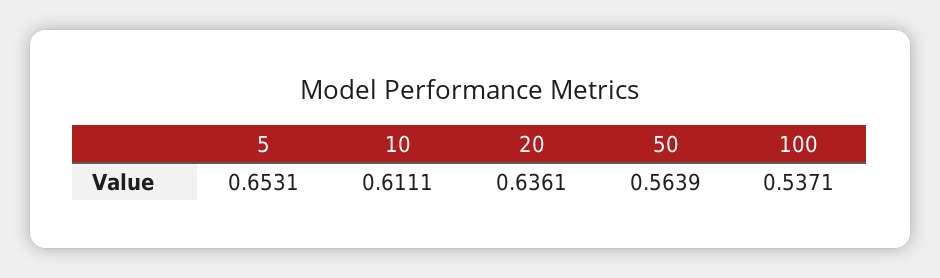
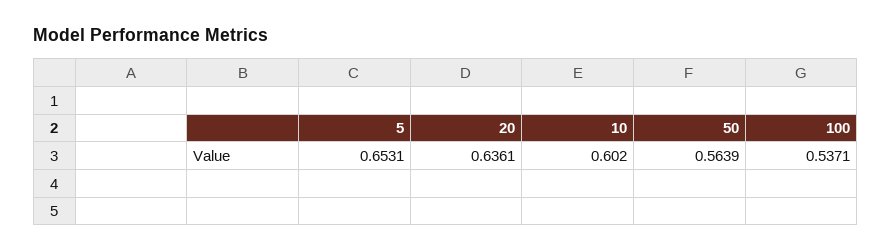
10: 0.6111 -> 0.602

